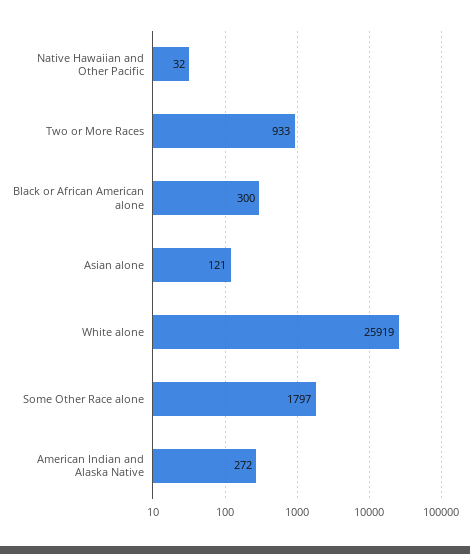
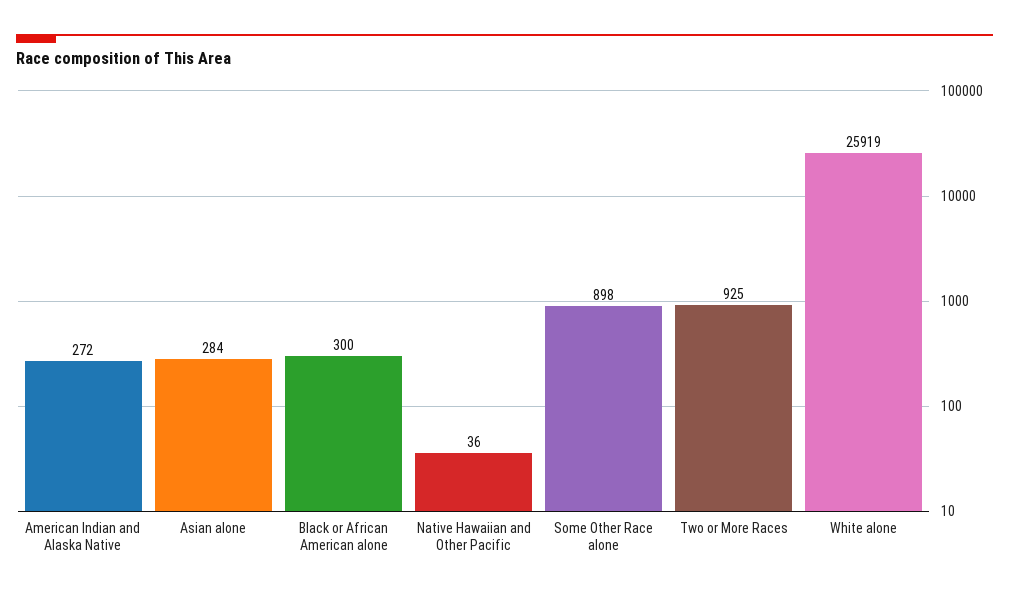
Native Hawaiian and Other Pacific: 32 -> 36
Two or More Races: 933 -> 925
Asian alone: 121 -> 284
Some Other Race alone: 1797 -> 898

